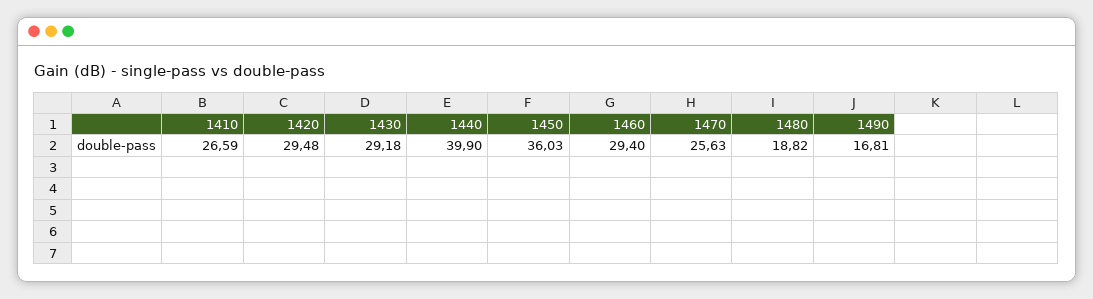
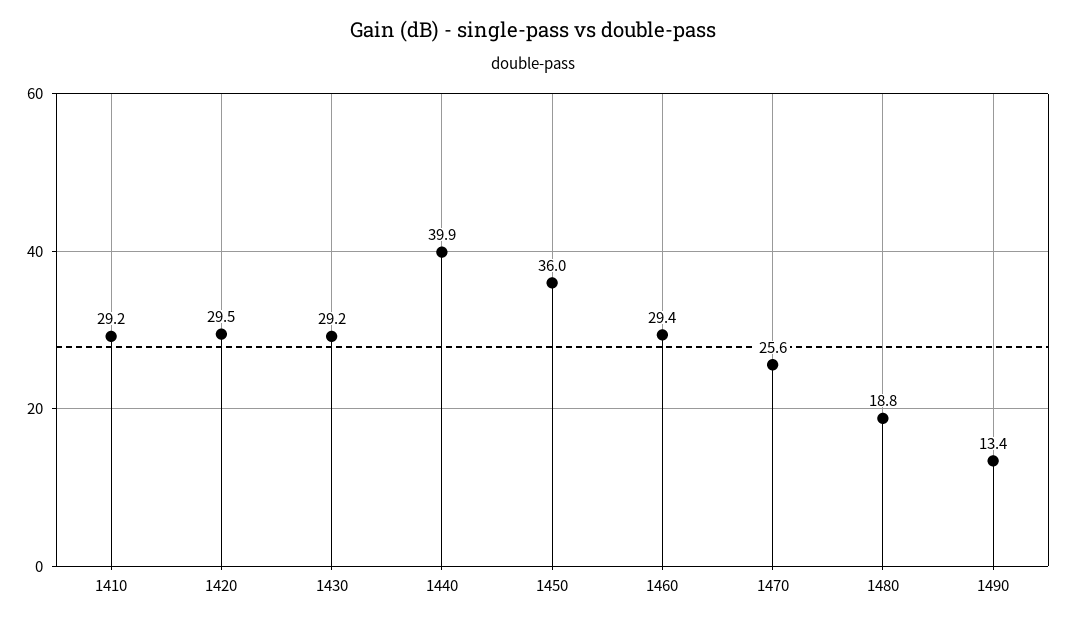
1410: 26.59 -> 29.2
1490: 16.81 -> 13.4

